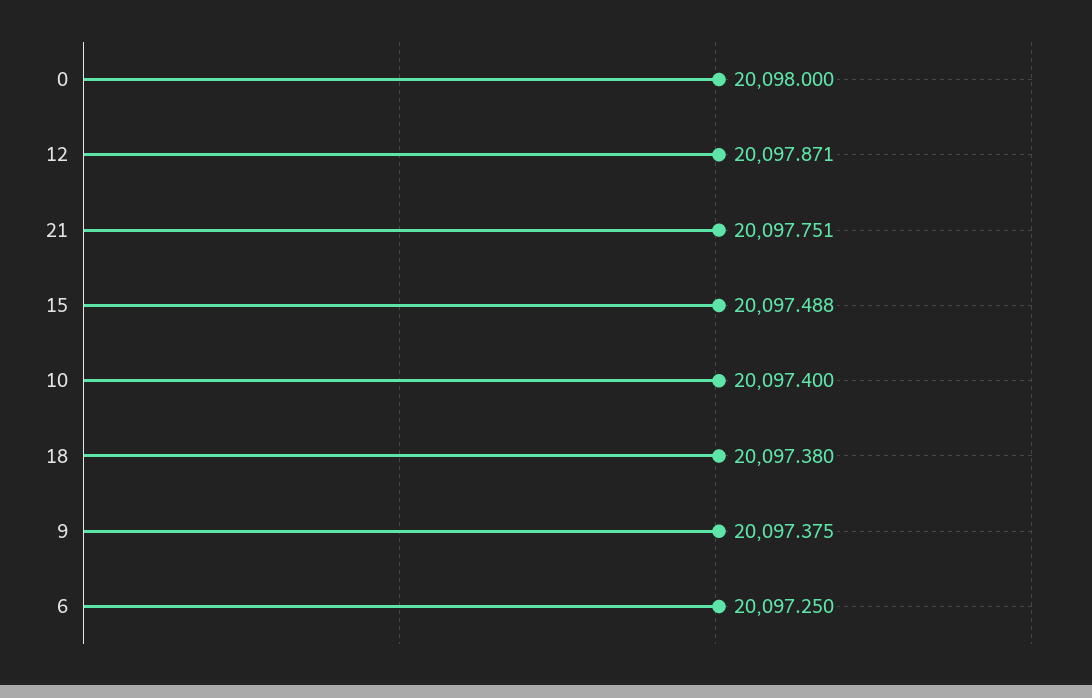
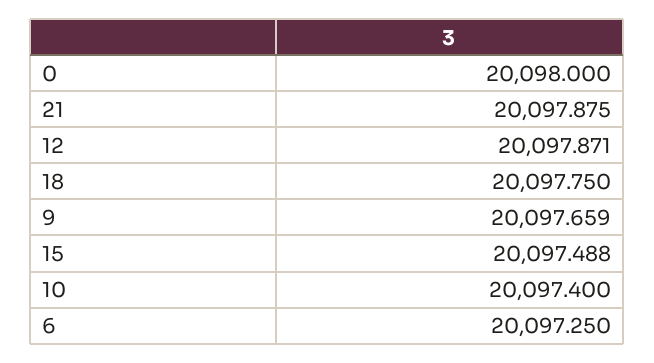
21: 20097.751 -> 20097.875
18: 20097.38 -> 20097.75
9: 20097.375 -> 20097.659

